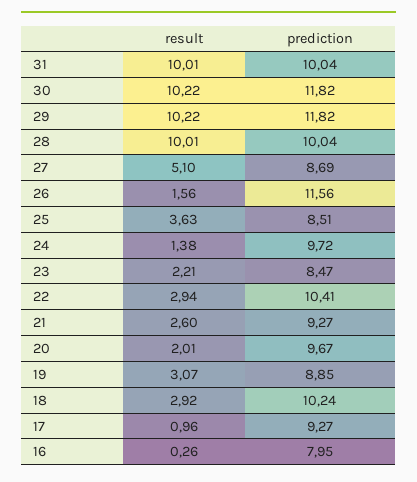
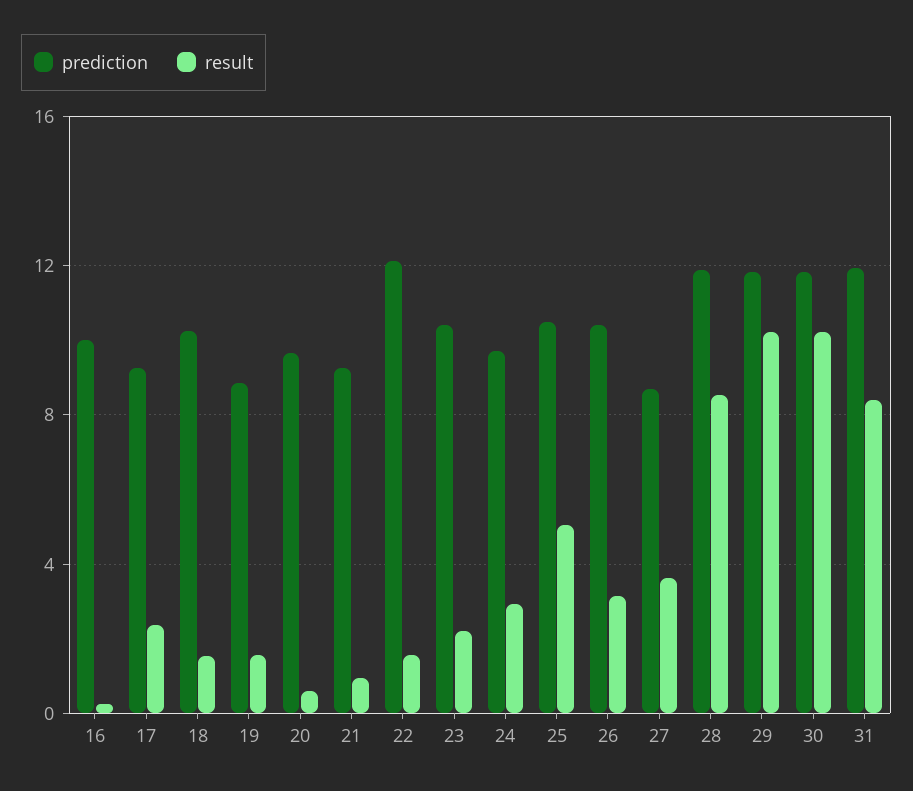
result, 31: 10.01 -> 8.5
prediction, 31: 10.04 -> 12
result, 28: 10.01 -> 8.5
prediction, 28: 10.04 -> 12
result, 27: 5.1 -> 3.5
result, 26: 1.56 -> 3
prediction, 26: 11.56 -> 10.5
result, 25: 3.63 -> 5
prediction, 25: 8.51 -> 10.5
result, 24: 1.38 -> 3
prediction, 23: 8.47 -> 10.5
result, 22: 2.94 -> 1.5
prediction, 22: 10.41 -> 12
result, 21: 2.6 -> 1
result, 20: 2.01 -> 0.5
result, 19: 3.07 -> 1.5
result, 18: 2.92 -> 1.5
result, 17: 0.96 -> 2.5
prediction, 16: 7.95 -> 10

